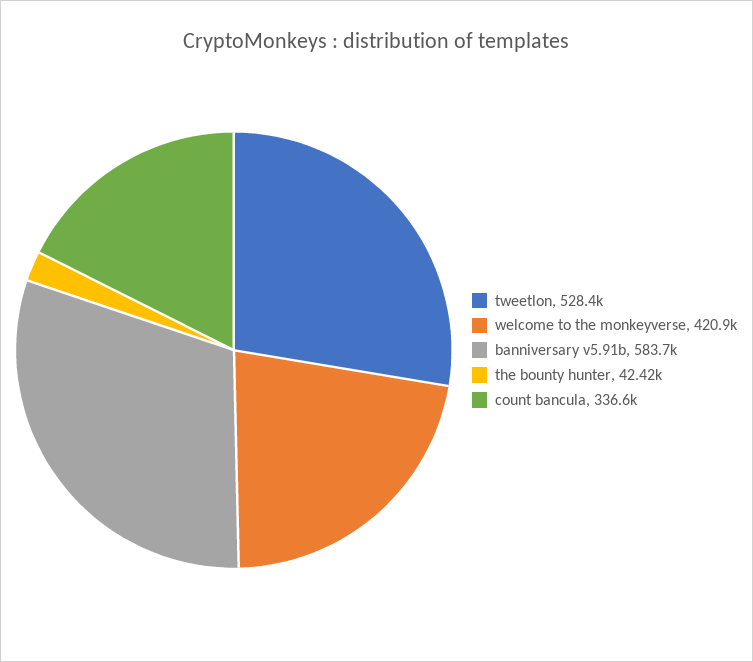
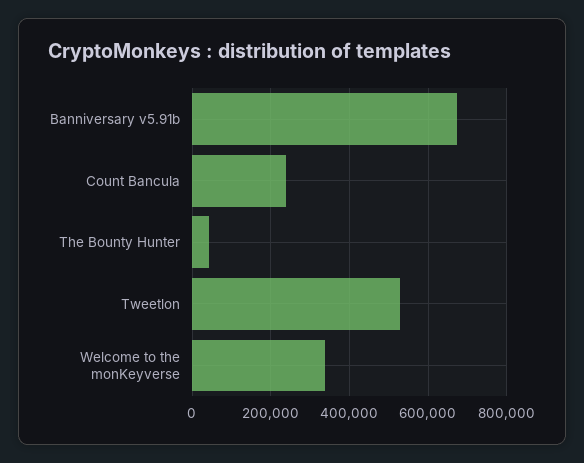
welcome to the monkeyverse: 420900 -> 340000
banniversary v5.91b: 583700 -> 680000
count bancula: 336600 -> 240000

